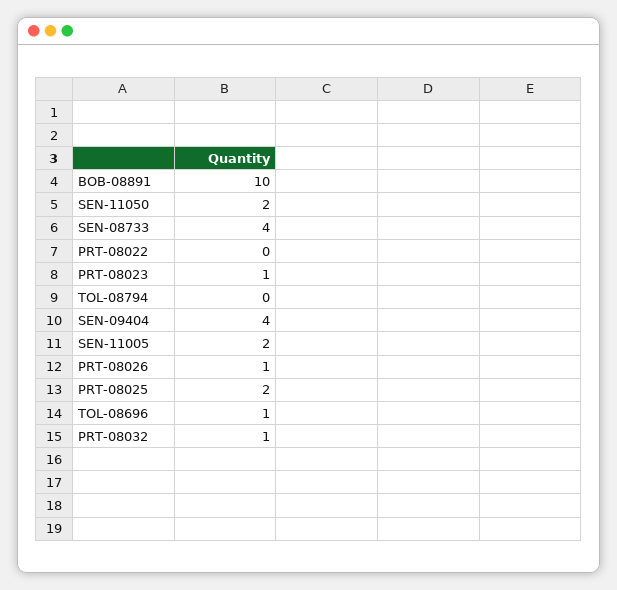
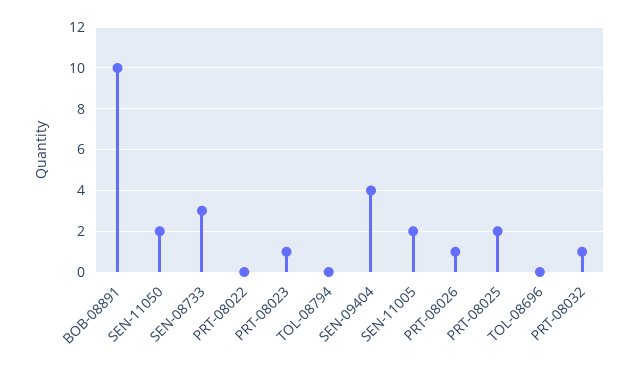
SEN-08733: 4 -> 3
TOL-08696: 1 -> 0

